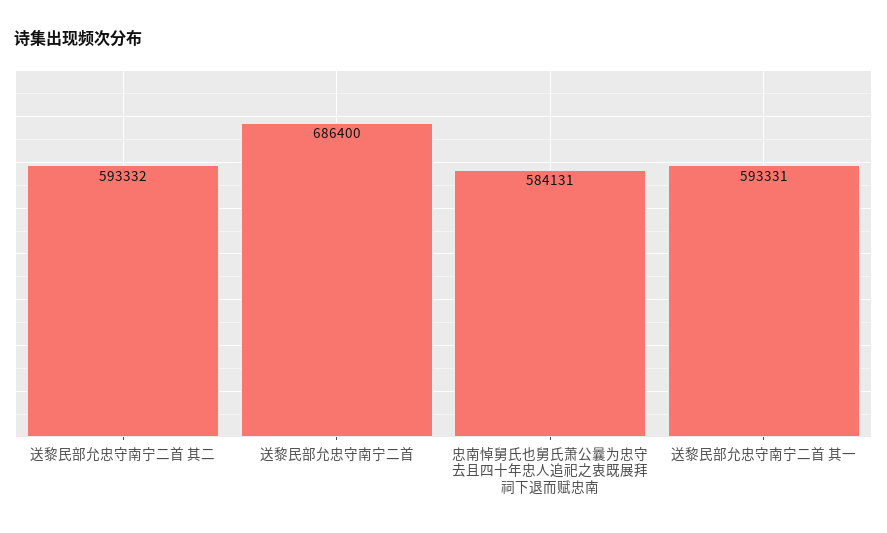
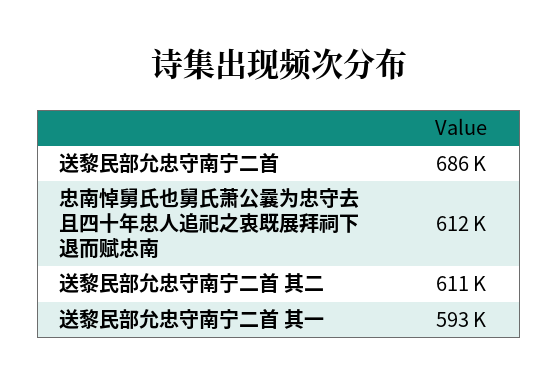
送黎民部允忠守南宁二首 其二: 593332 -> 611000
忠南悼舅氏也舅氏萧公曩为忠守去且四十年忠人追祀之衷既展拜祠下退而赋忠南: 584131 -> 612000

